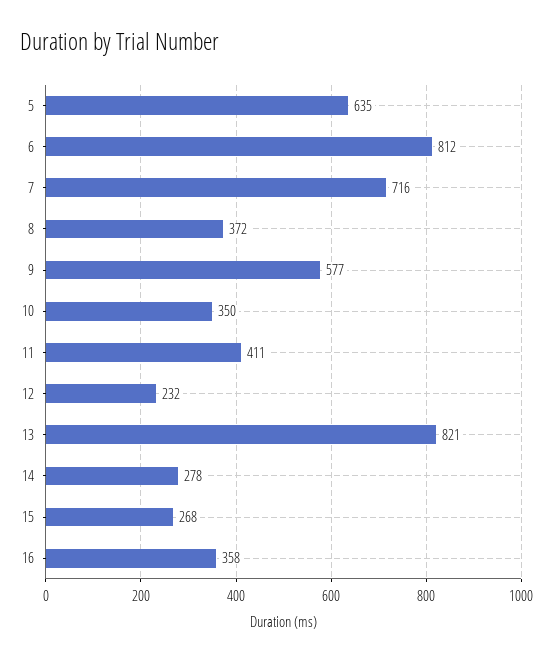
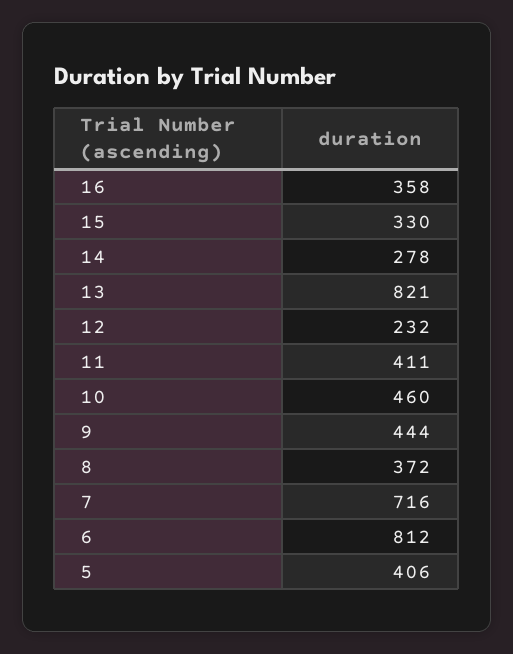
5: 635 -> 406
9: 577 -> 444
10: 350 -> 460
15: 268 -> 330

